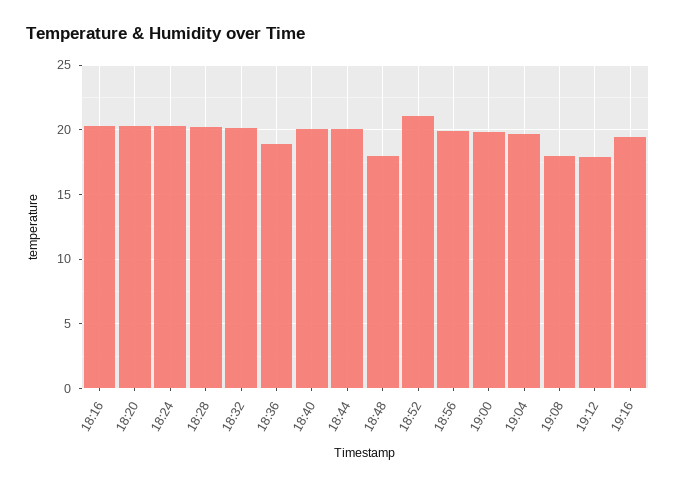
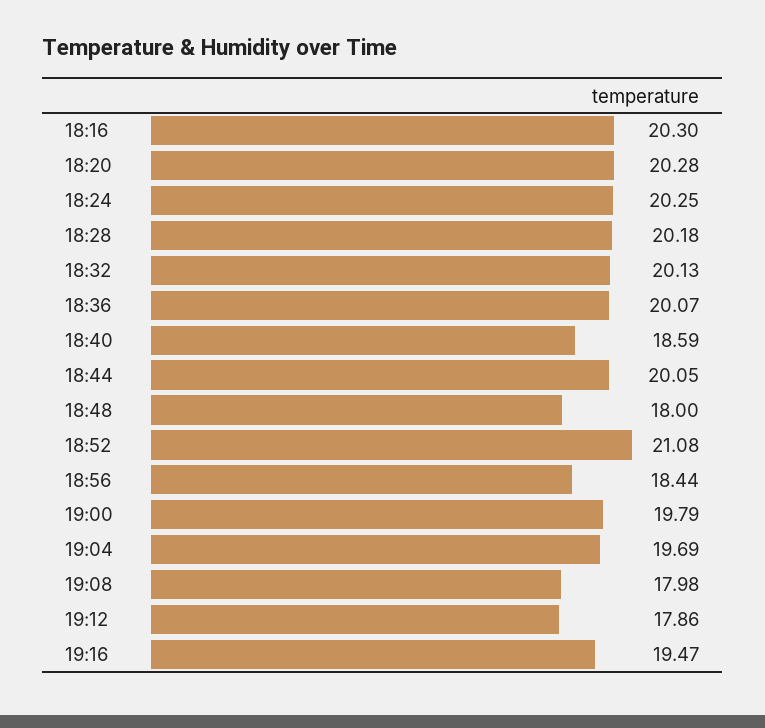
18:36: 19 -> 20.07
18:40: 20 -> 18.59
18:56: 20 -> 18.44

